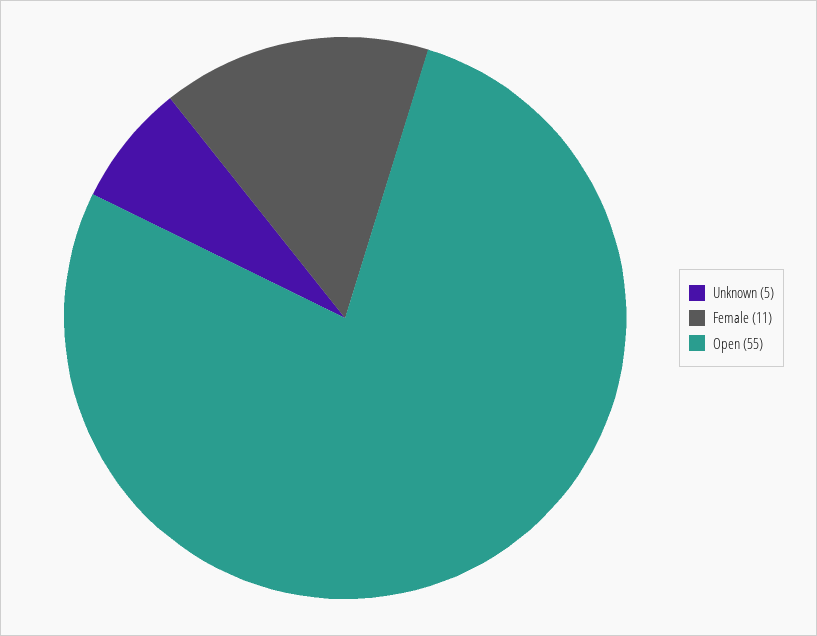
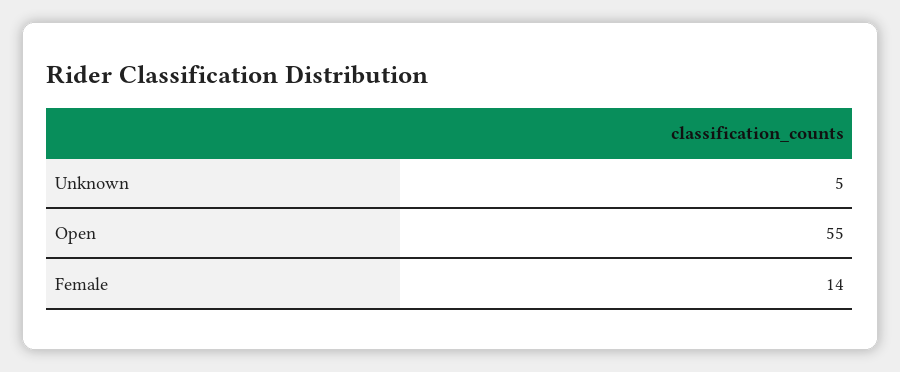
Female: 11 -> 14

